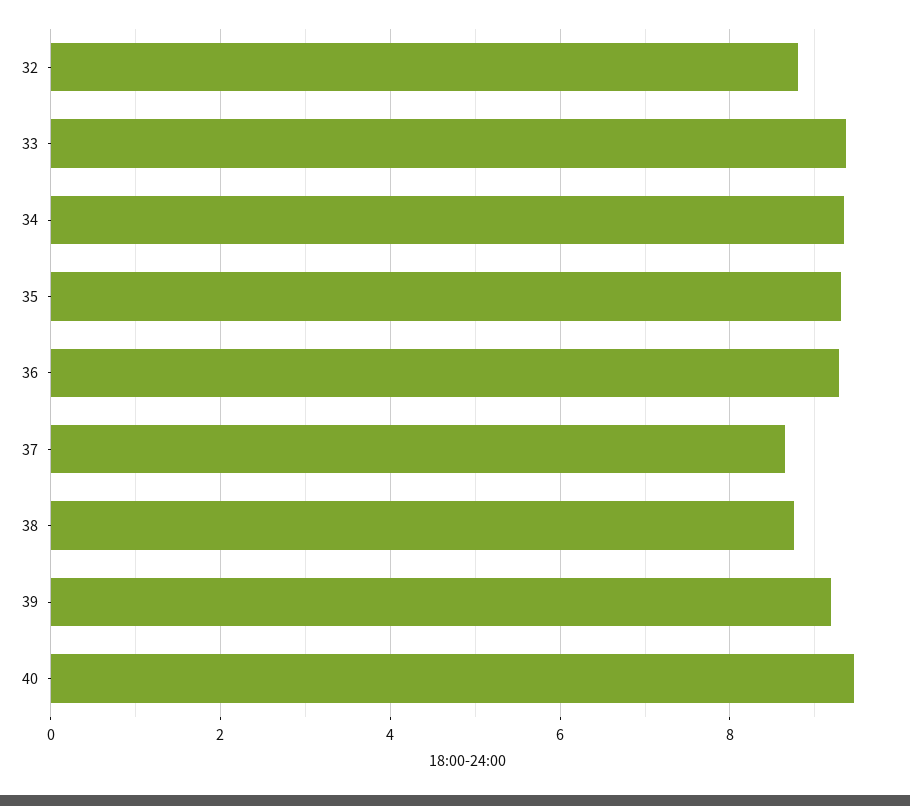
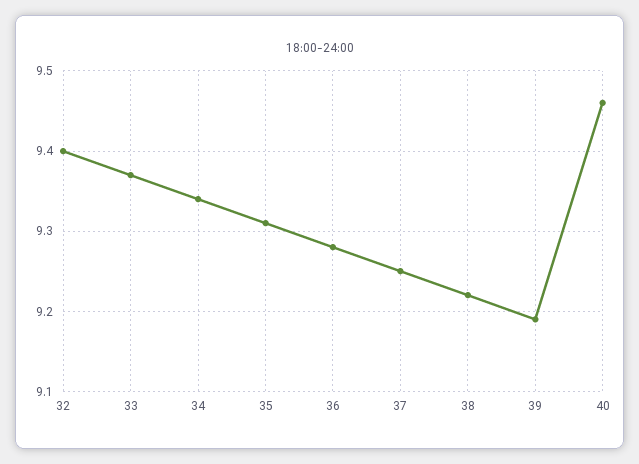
32: 8.8 -> 9.4
37: 8.6 -> 9.25
38: 8.8 -> 9.22

